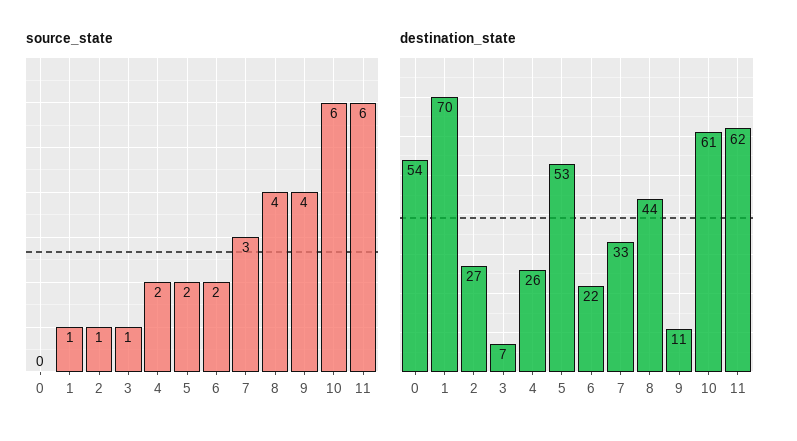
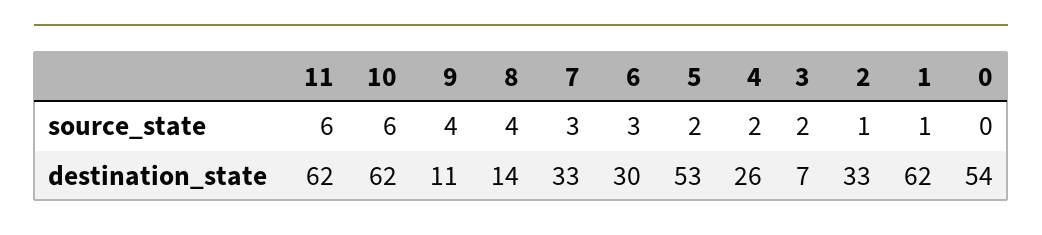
source_state, 3: 1 -> 2
source_state, 6: 2 -> 3
destination_state, 1: 70 -> 62
destination_state, 2: 27 -> 33
destination_state, 6: 22 -> 30
destination_state, 8: 44 -> 14
destination_state, 10: 61 -> 62

